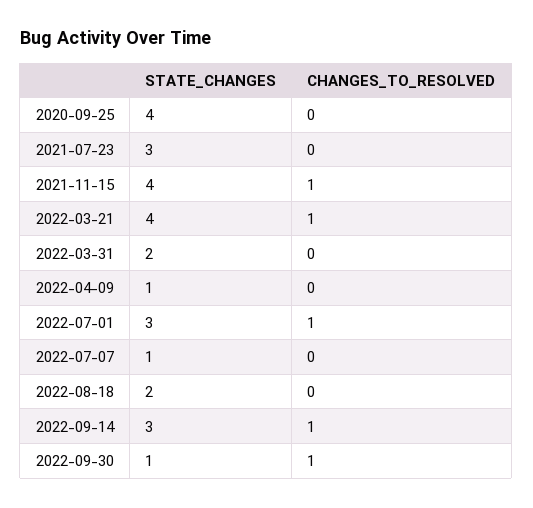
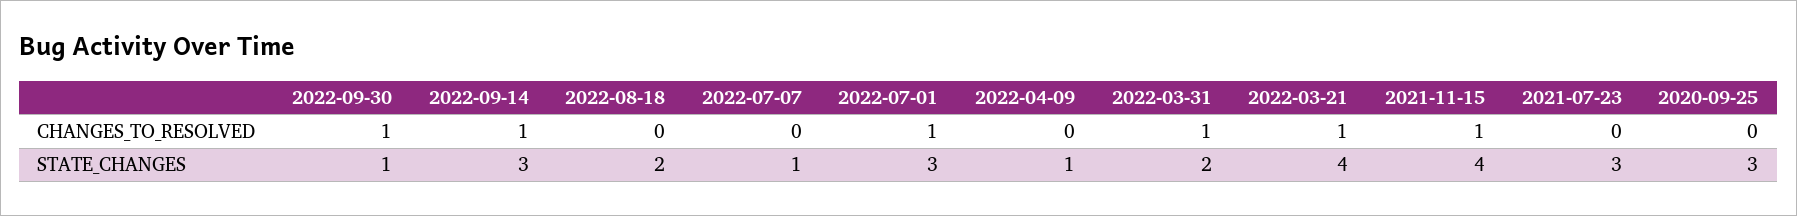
STATE_CHANGES, 2020-09-25: 4 -> 3
CHANGES_TO_RESOLVED, 2022-03-31: 0 -> 1

